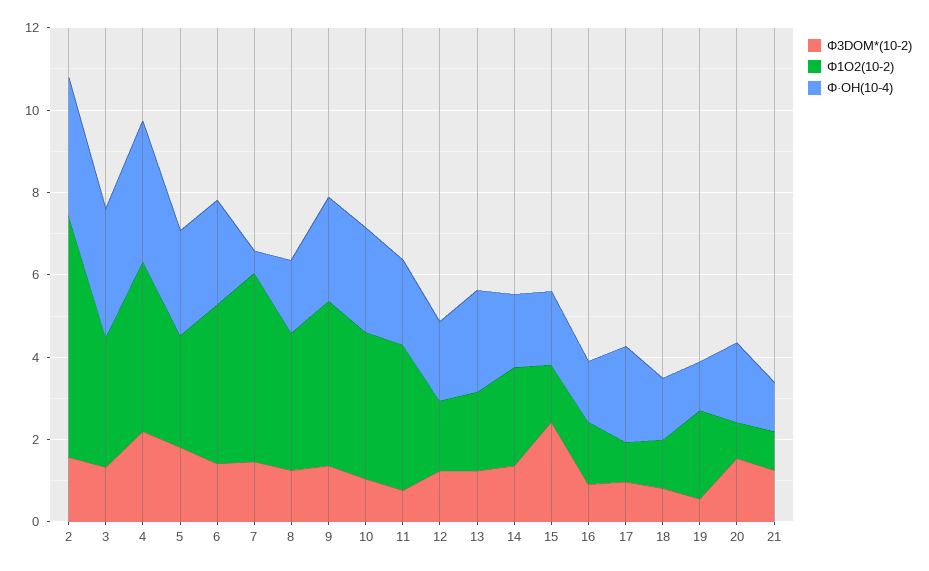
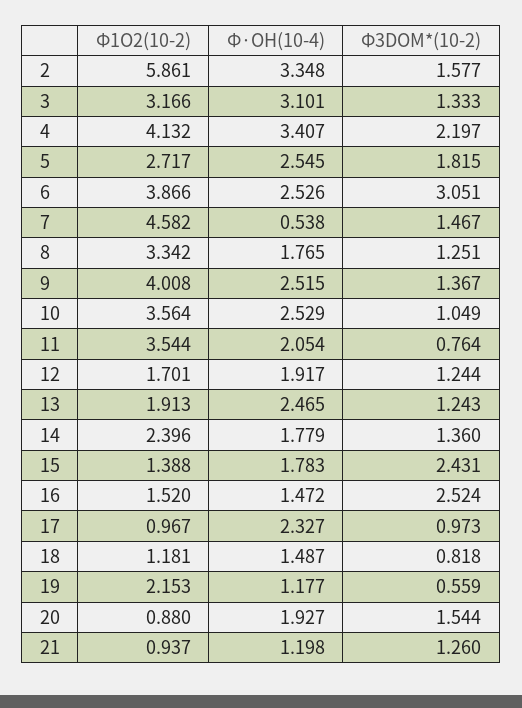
Φ3DOM*(10-2), 6: 1.5 -> 3.051
Φ3DOM*(10-2), 16: 1 -> 2.524

